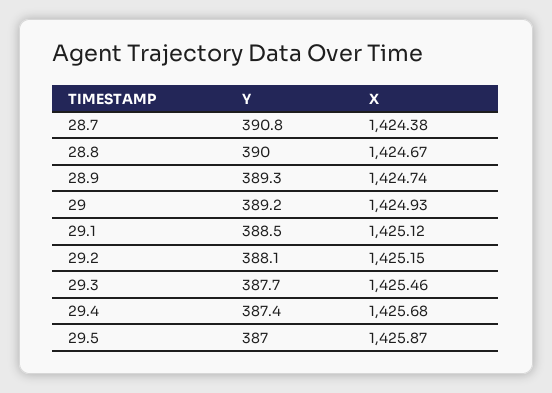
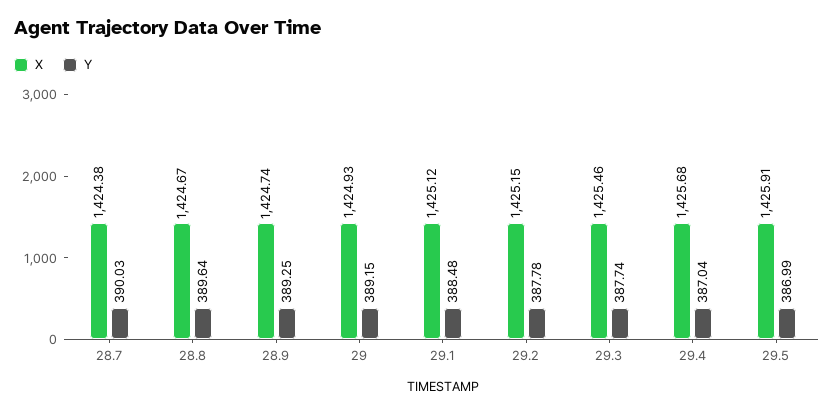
Y, 28.7: 390.8 -> 390.03
Y, 28.8: 390 -> 389.64
Y, 29.2: 388.1 -> 387.78
Y, 29.4: 387.4 -> 387.04
X, 29.5: 1425.87 -> 1425.91

